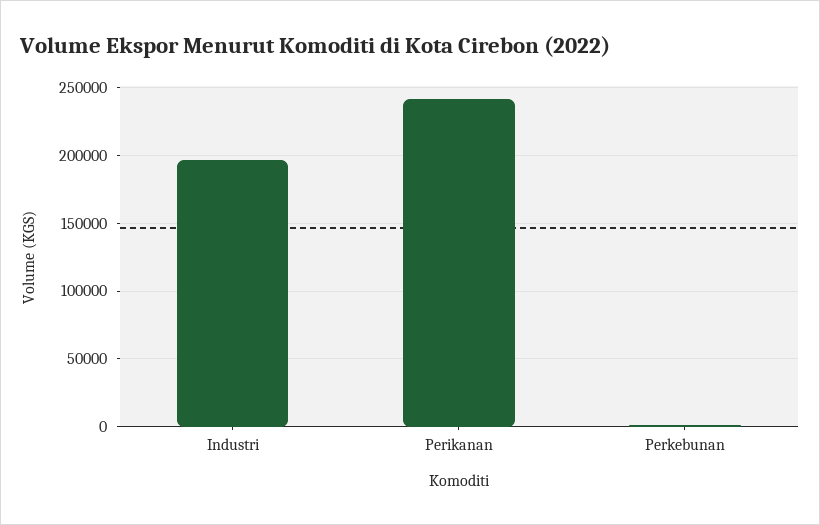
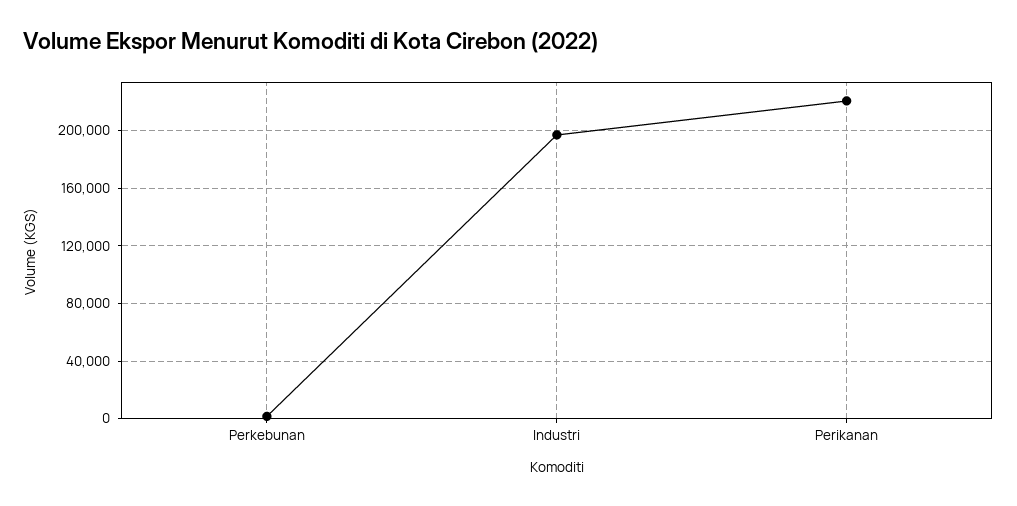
Perikanan: 240000 -> 220000

